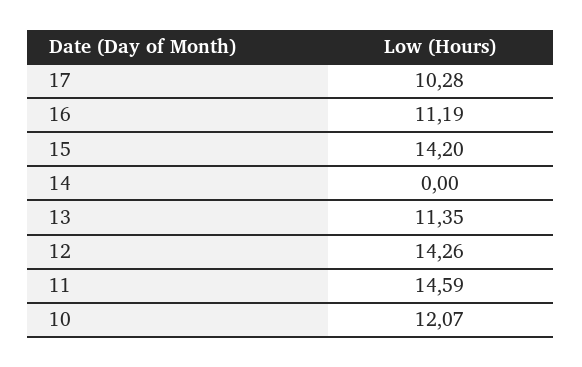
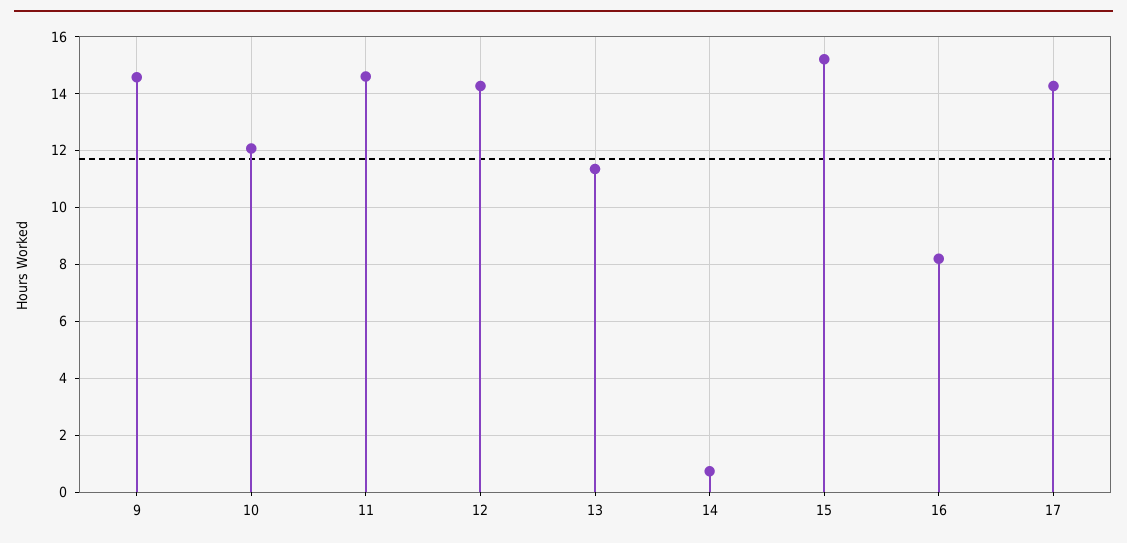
17: 10.28 -> 14.25
16: 11.19 -> 8.25
15: 14.2 -> 15.25
14: 0 -> 0.75
9: none -> 14.5

